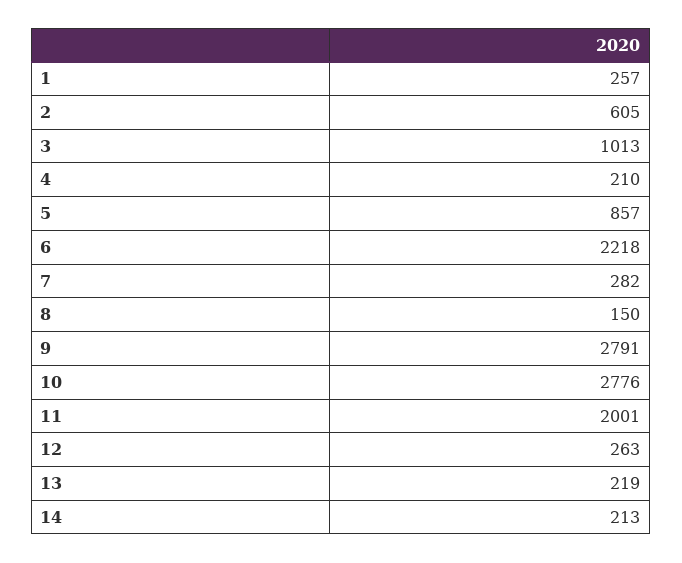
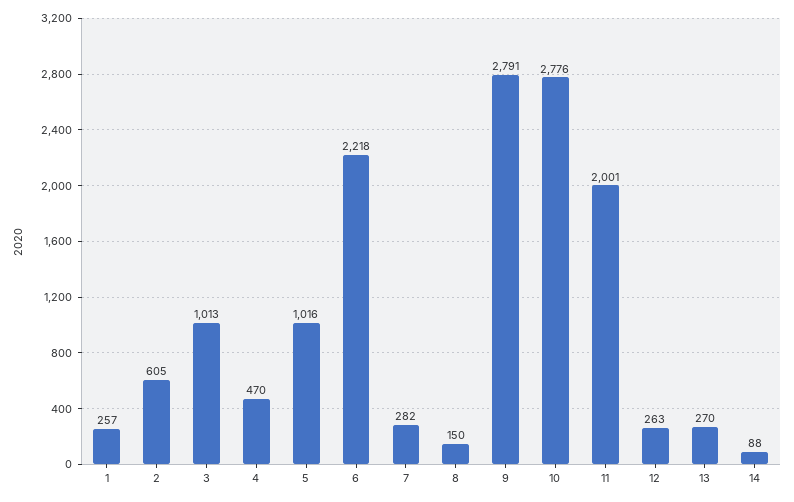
4: 210 -> 470
5: 857 -> 1016
13: 219 -> 270
14: 213 -> 88

